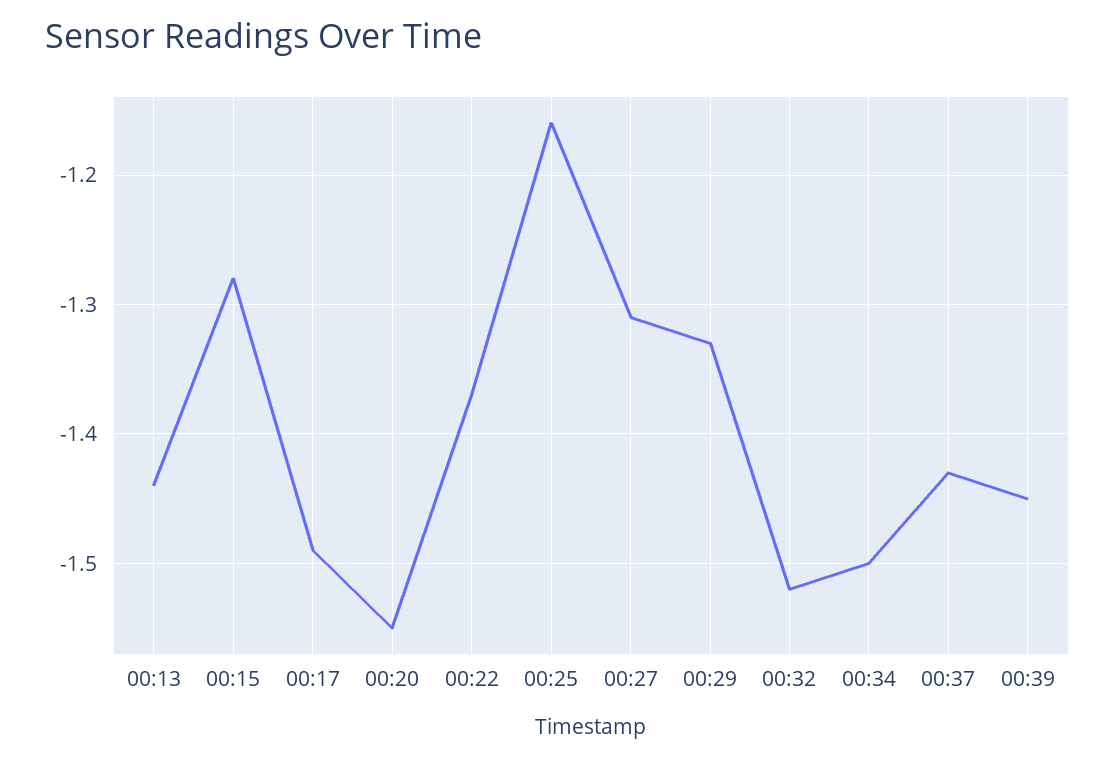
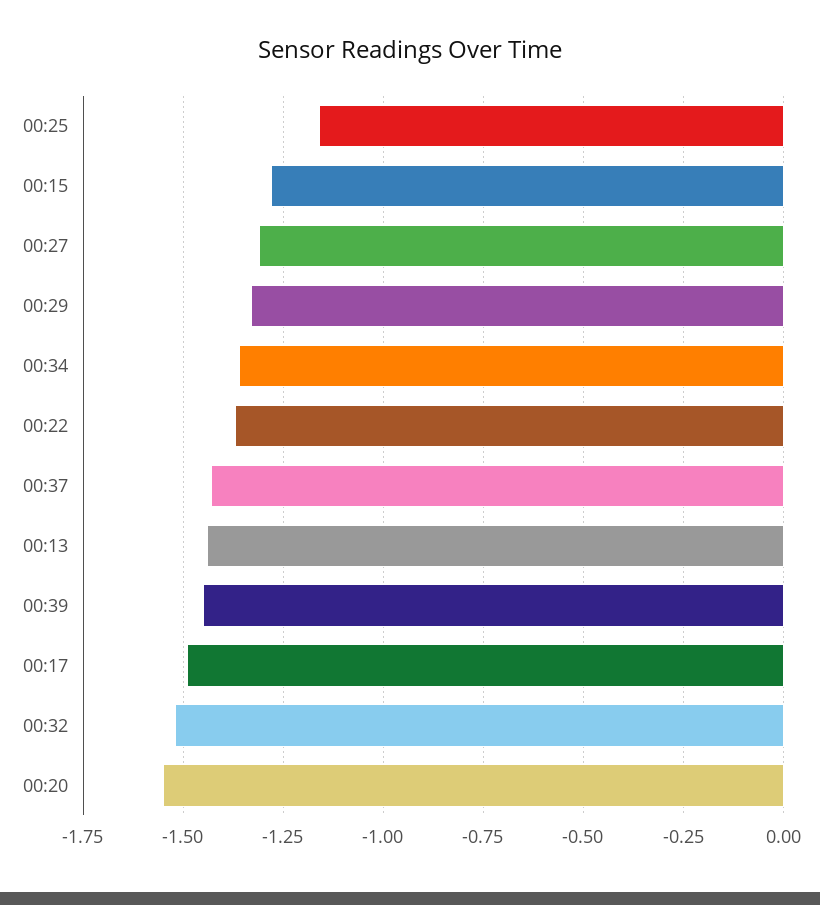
00:34: -1.5 -> -1.35

